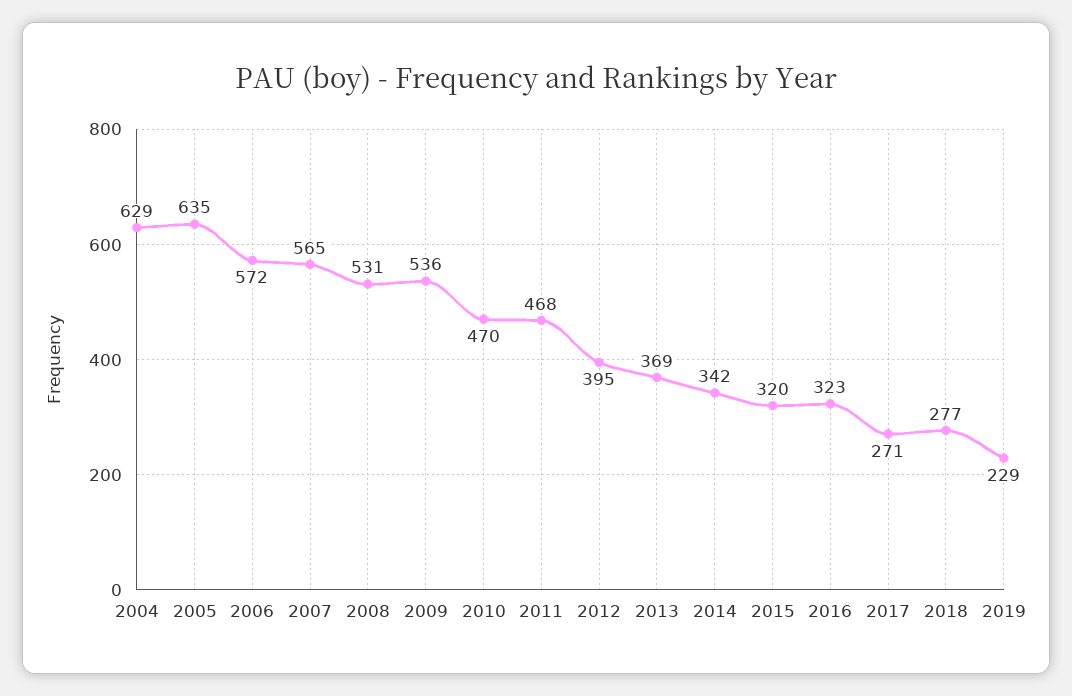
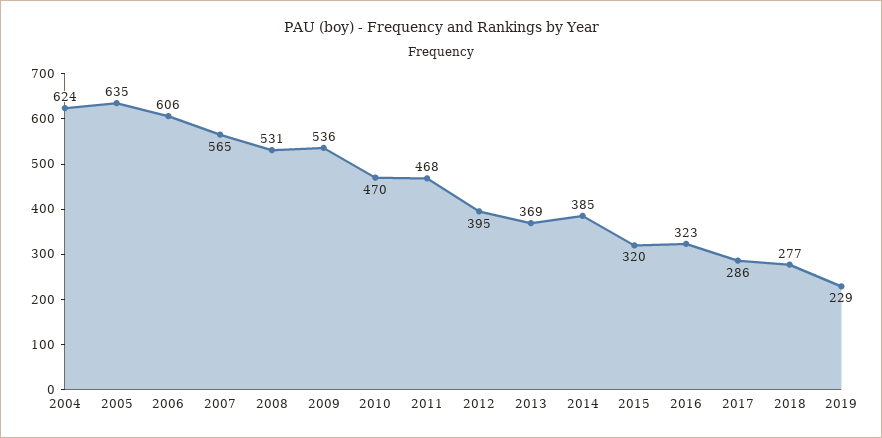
2004: 629 -> 624
2006: 572 -> 606
2014: 342 -> 385
2017: 271 -> 286

